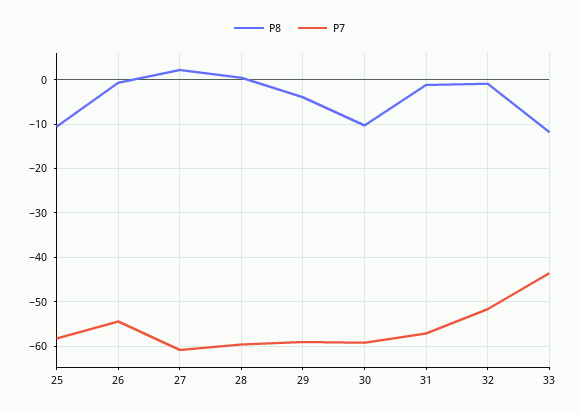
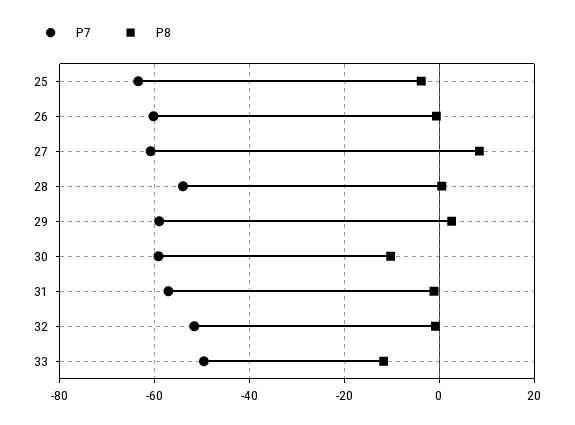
P8, 25: -10 -> -4
P7, 25: -58 -> -64
P7, 26: -54 -> -60
P8, 27: 2 -> 8
P7, 28: -60 -> -54
P8, 29: -4 -> 2
P7, 33: -44 -> -50

